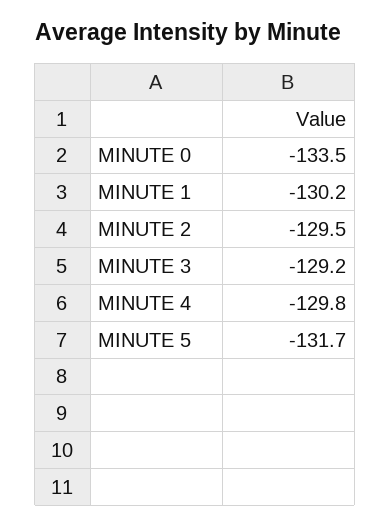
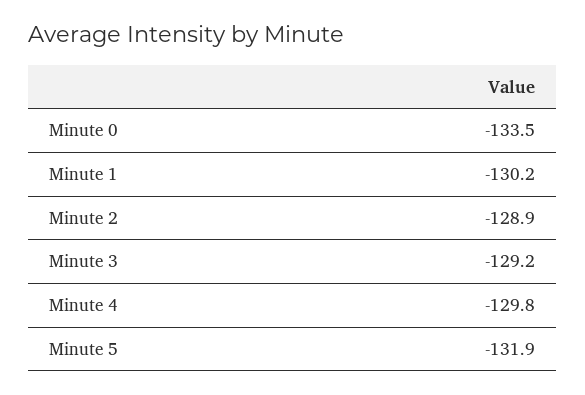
MINUTE 2: -129.5 -> -128.9
MINUTE 5: -131.7 -> -131.9

